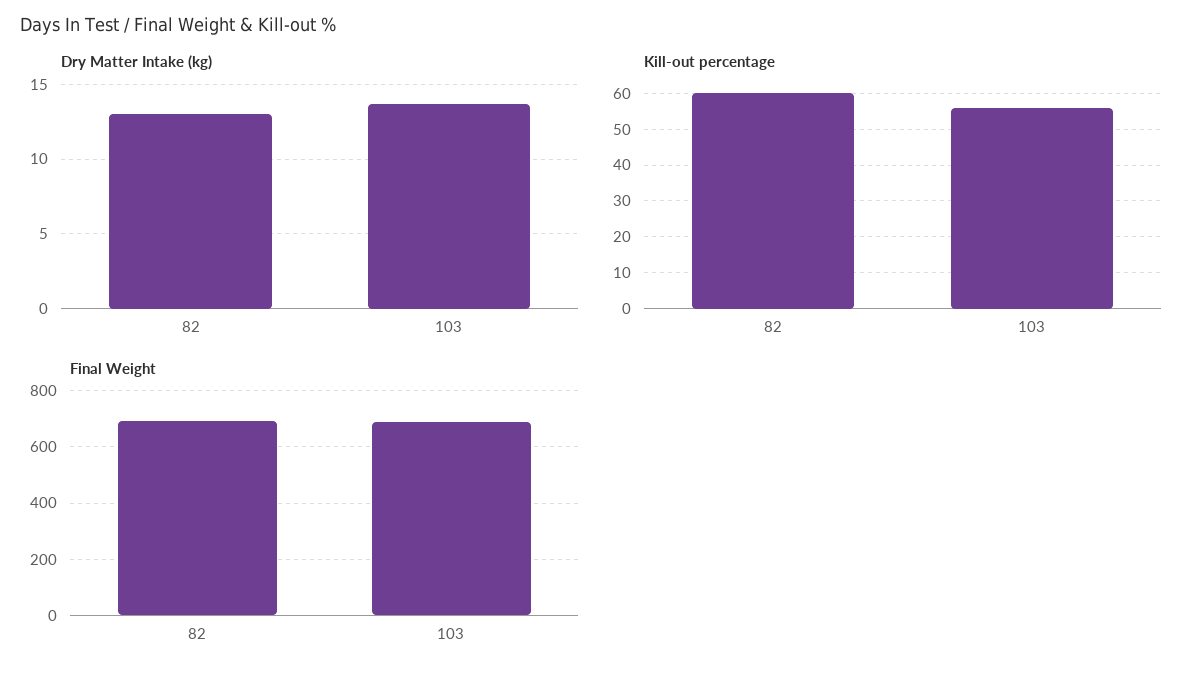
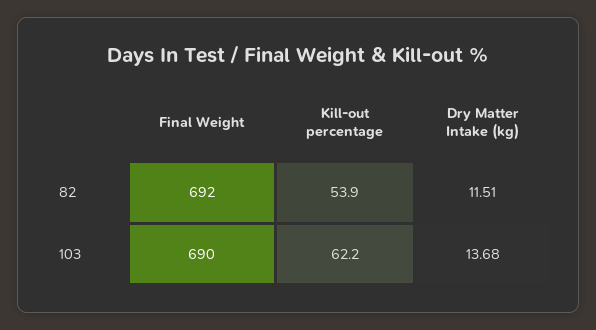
Dry Matter Intake (kg), 82: 13 -> 11.51
Kill-out percentage, 82: 60 -> 53.9
Kill-out percentage, 103: 56 -> 62.2

